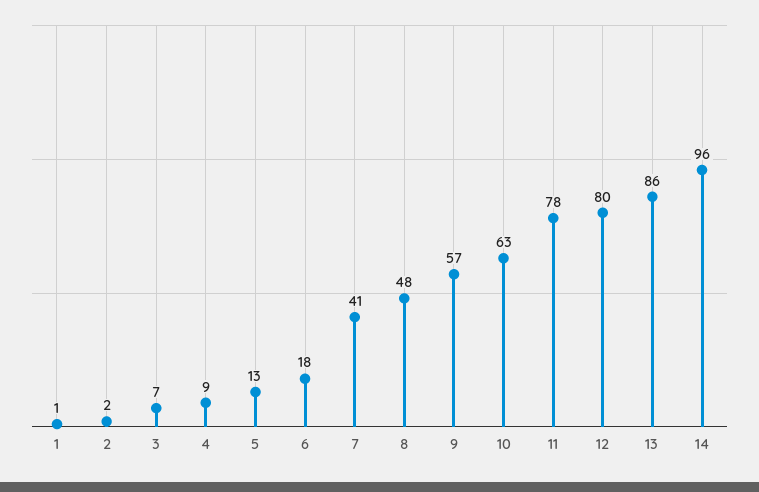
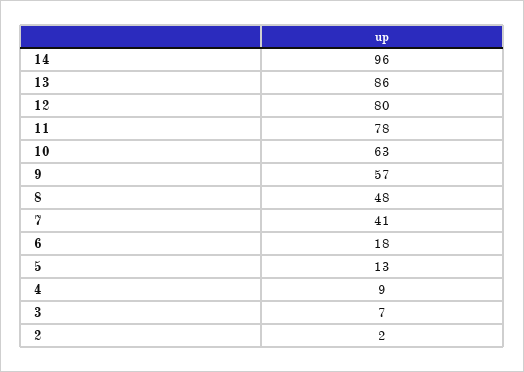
1: 1 -> none

